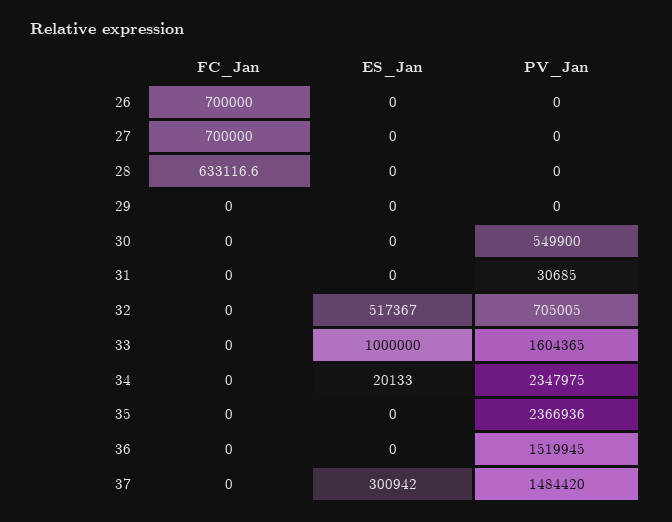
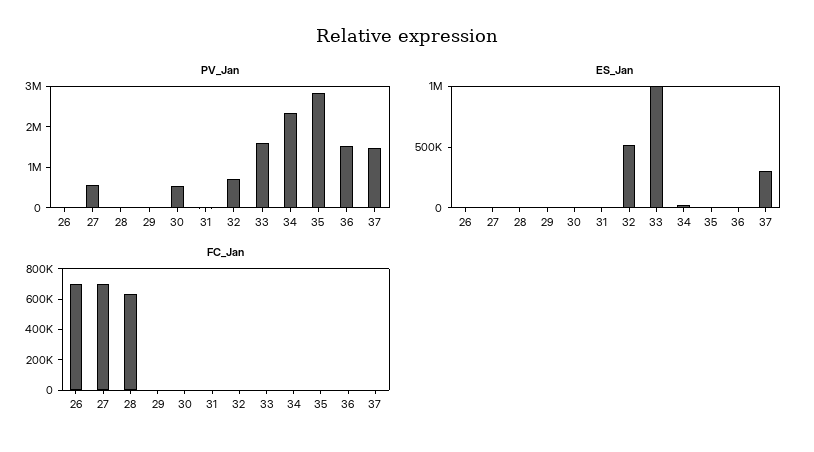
PV_Jan, 27: 0 -> 600000
PV_Jan, 35: 2366936 -> 2800000

